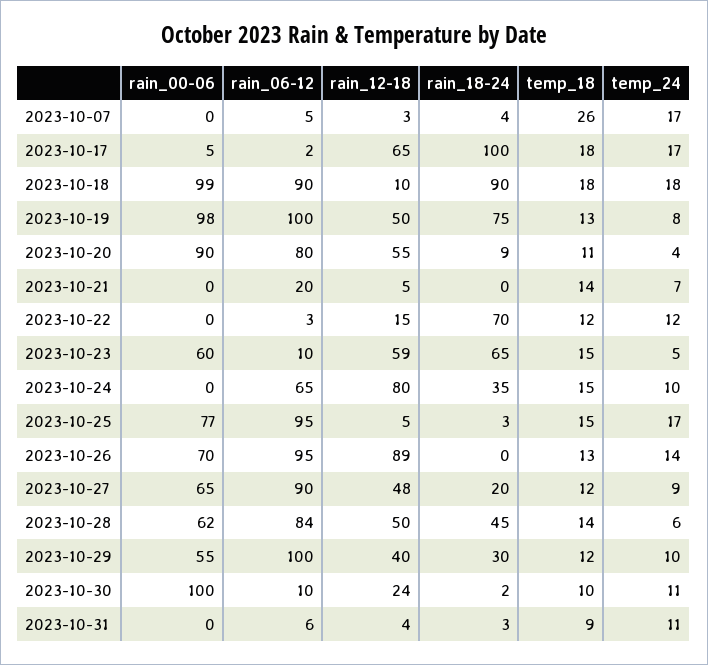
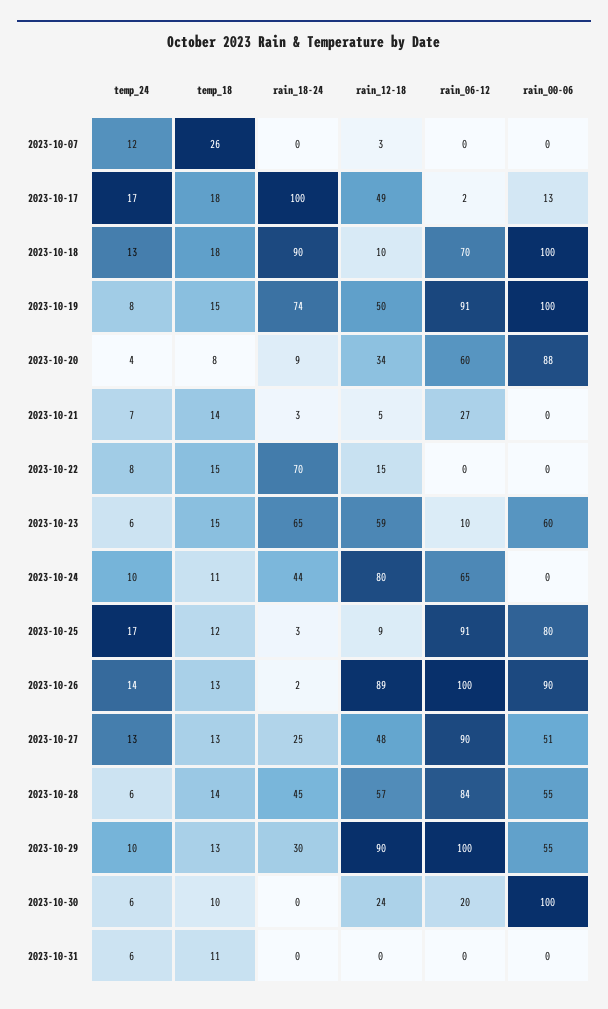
rain_06-12, 2023-10-07: 5 -> 0
rain_18-24, 2023-10-07: 4 -> 0
temp_24, 2023-10-07: 17 -> 12
rain_00-06, 2023-10-17: 5 -> 13
rain_12-18, 2023-10-17: 65 -> 49
rain_00-06, 2023-10-18: 99 -> 100
rain_06-12, 2023-10-18: 90 -> 70
temp_24, 2023-10-18: 18 -> 13
rain_00-06, 2023-10-19: 98 -> 100
rain_06-12, 2023-10-19: 100 -> 91
rain_18-24, 2023-10-19: 75 -> 74
temp_18, 2023-10-19: 13 -> 15
rain_00-06, 2023-10-20: 90 -> 88
rain_06-12, 2023-10-20: 80 -> 60
rain_12-18, 2023-10-20: 55 -> 34
temp_18, 2023-10-20: 11 -> 8
rain_06-12, 2023-10-21: 20 -> 27
rain_18-24, 2023-10-21: 0 -> 3
rain_06-12, 2023-10-22: 3 -> 0
temp_18, 2023-10-22: 12 -> 15
temp_24, 2023-10-22: 12 -> 8
temp_24, 2023-10-23: 5 -> 6
rain_18-24, 2023-10-24: 35 -> 44
temp_18, 2023-10-24: 15 -> 11
rain_00-06, 2023-10-25: 77 -> 80
rain_06-12, 2023-10-25: 95 -> 91
rain_12-18, 2023-10-25: 5 -> 9
temp_18, 2023-10-25: 15 -> 12
rain_00-06, 2023-10-26: 70 -> 90
rain_06-12, 2023-10-26: 95 -> 100
rain_18-24, 2023-10-26: 0 -> 2
rain_00-06, 2023-10-27: 65 -> 51
rain_18-24, 2023-10-27: 20 -> 25
temp_18, 2023-10-27: 12 -> 13
temp_24, 2023-10-27: 9 -> 13
rain_00-06, 2023-10-28: 62 -> 55
rain_12-18, 2023-10-28: 50 -> 57
rain_12-18, 2023-10-29: 40 -> 90
temp_18, 2023-10-29: 12 -> 13
rain_06-12, 2023-10-30: 10 -> 20
rain_18-24, 2023-10-30: 2 -> 0
temp_24, 2023-10-30: 11 -> 6
rain_06-12, 2023-10-31: 6 -> 0
rain_12-18, 2023-10-31: 4 -> 0
rain_18-24, 2023-10-31: 3 -> 0
temp_18, 2023-10-31: 9 -> 11
temp_24, 2023-10-31: 11 -> 6

